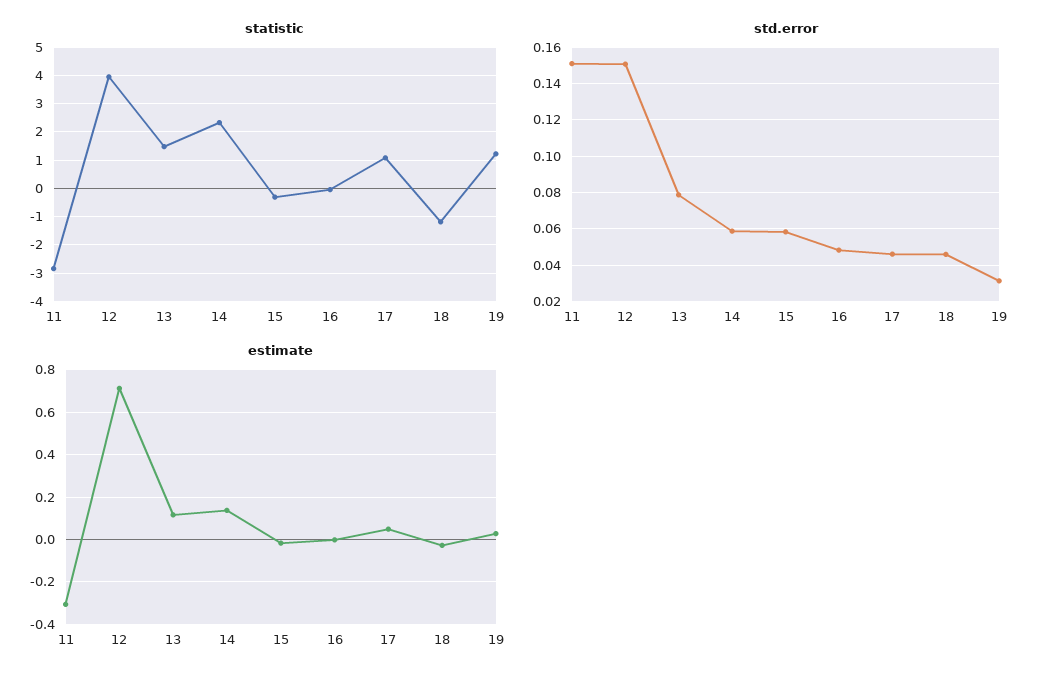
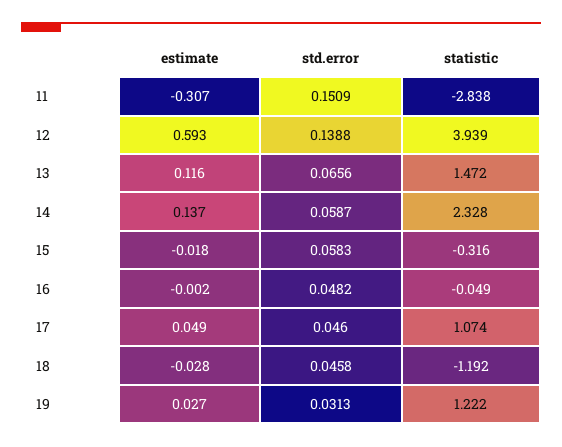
std.error, 12: 0.15 -> 0.1388
std.error, 13: 0.08 -> 0.0656
estimate, 12: 0.7 -> 0.593

